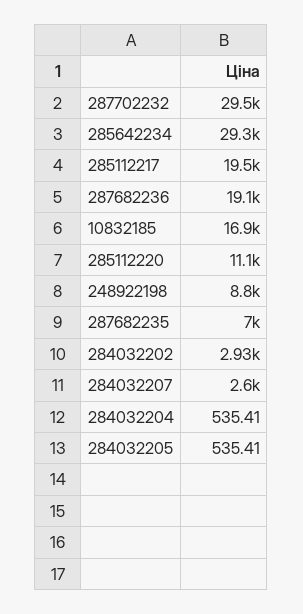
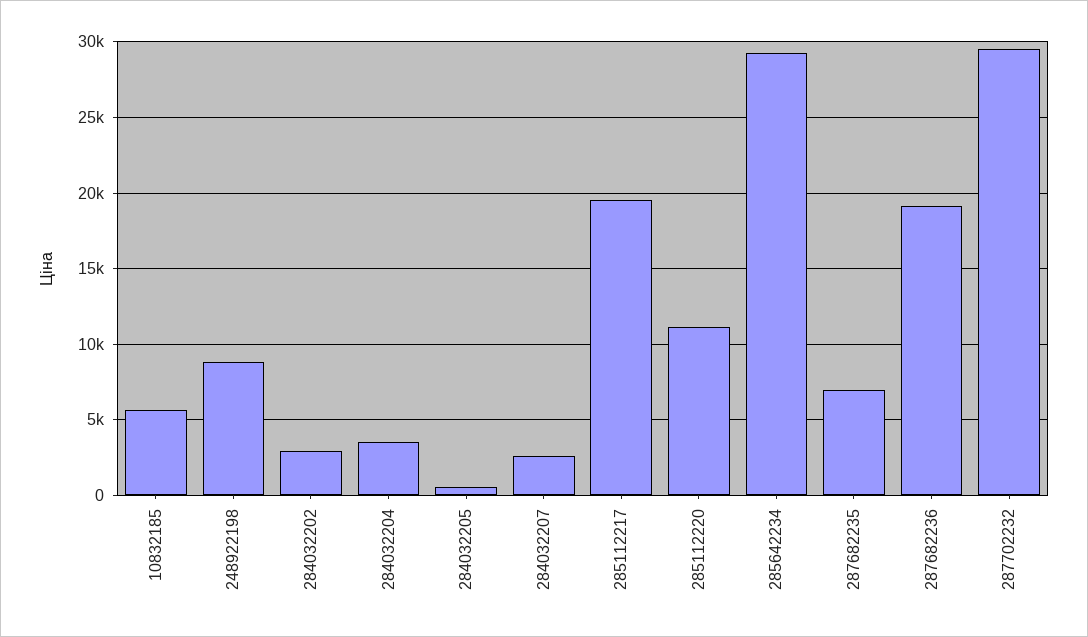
10832185: 16900 -> 5500
284032204: 535.41 -> 3500

